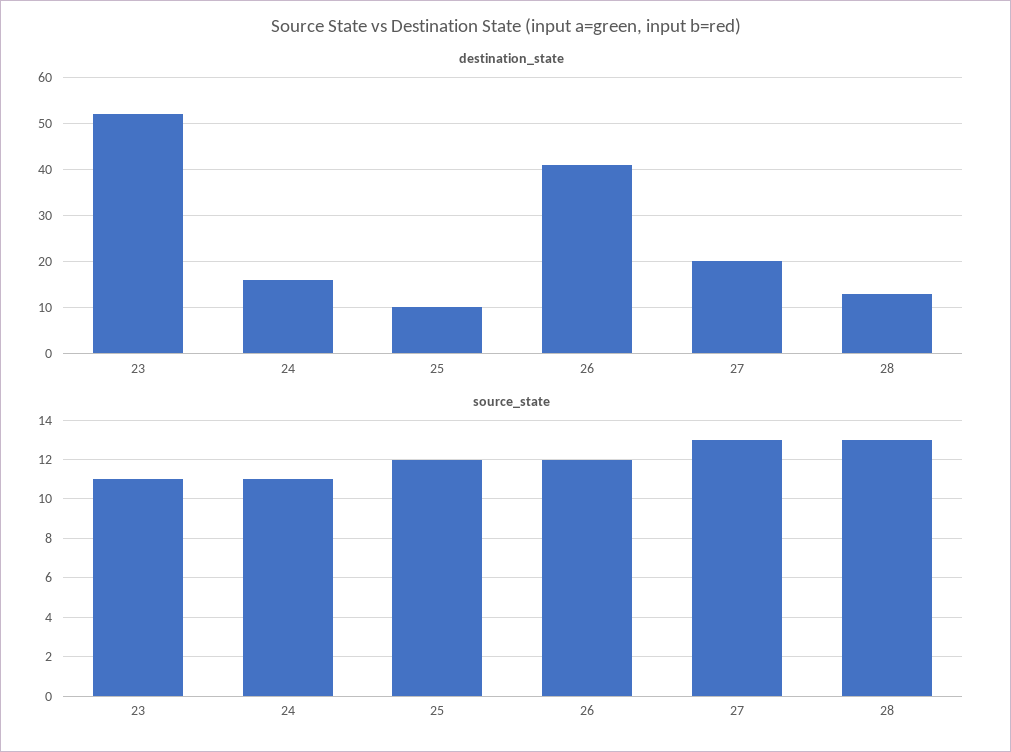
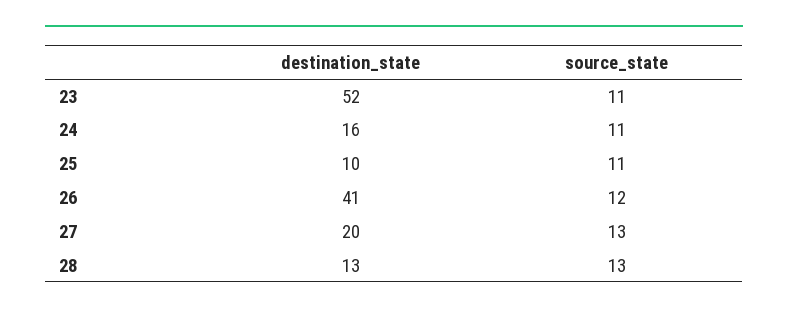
source_state, 25: 12 -> 11

